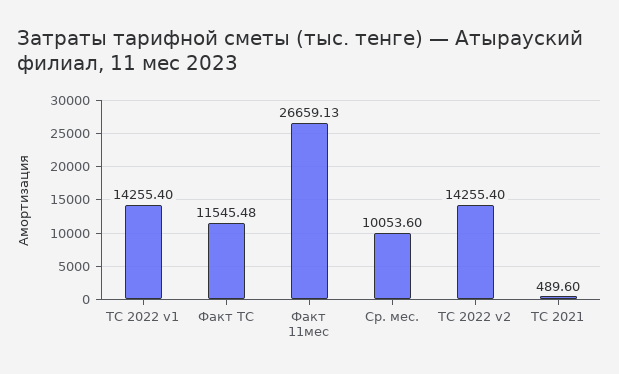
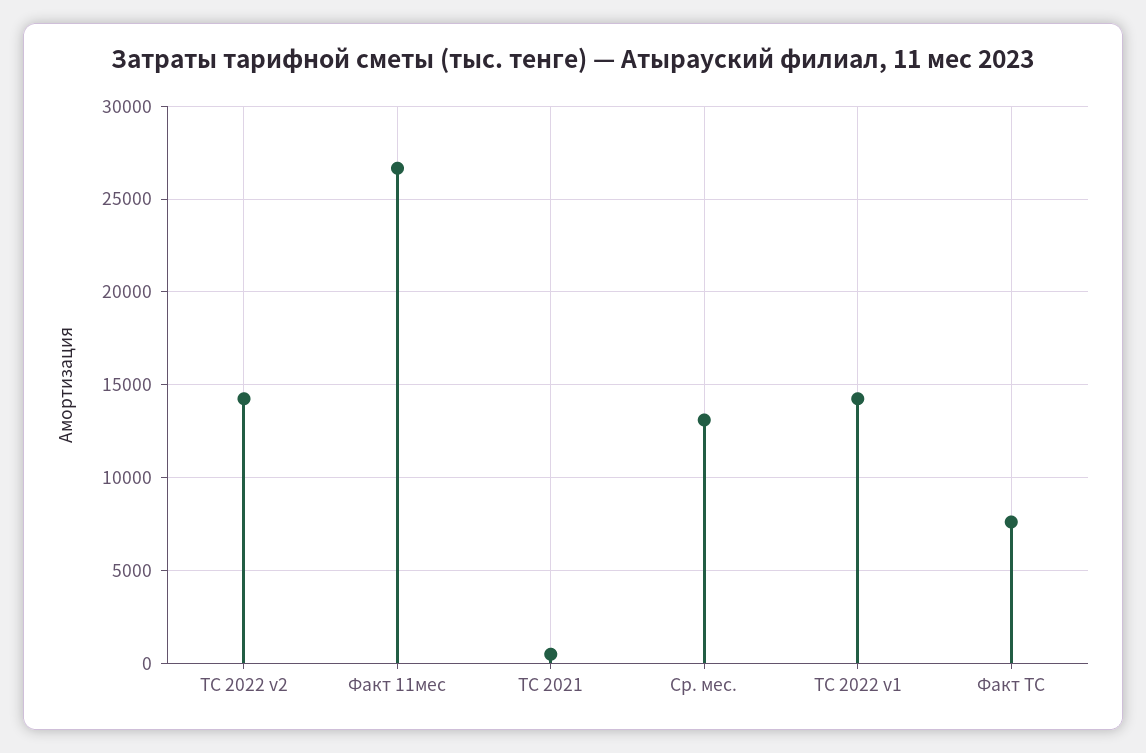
Факт ТС: 11545.48 -> 7500
Ср. мес.: 10053.6 -> 13000

